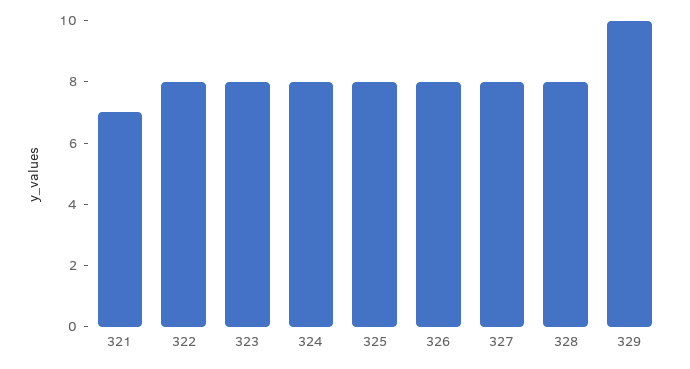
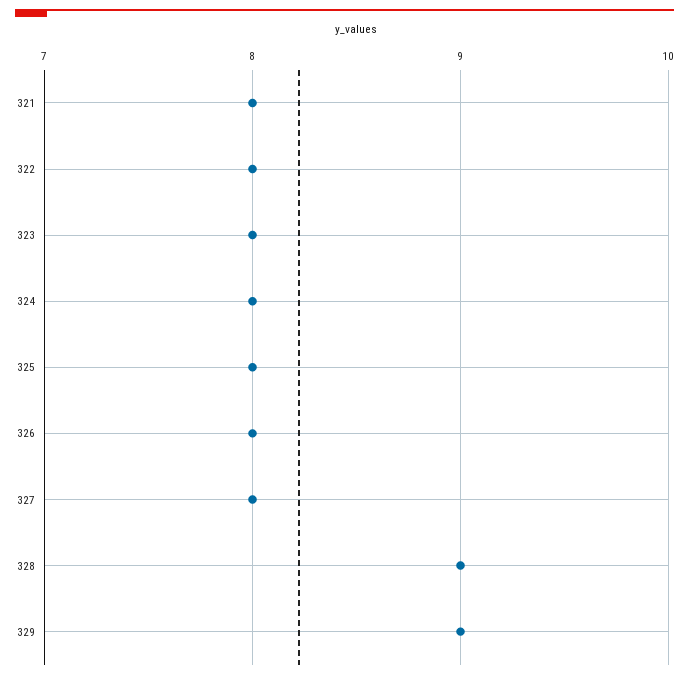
321: 7 -> 8
328: 8 -> 9
329: 10 -> 9

